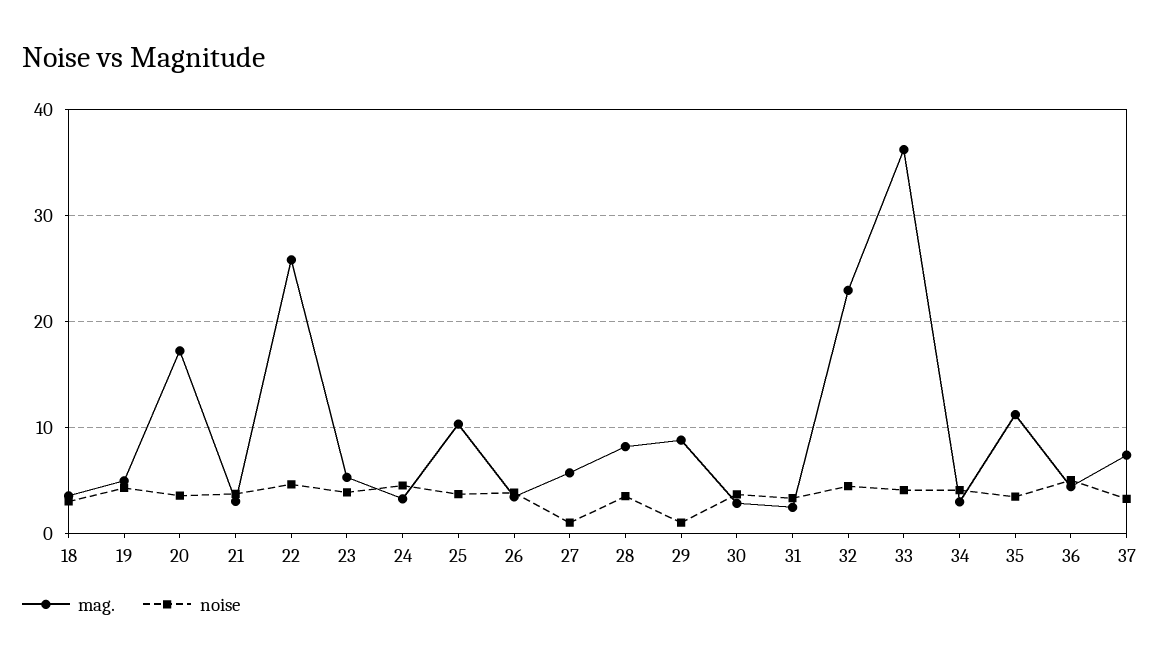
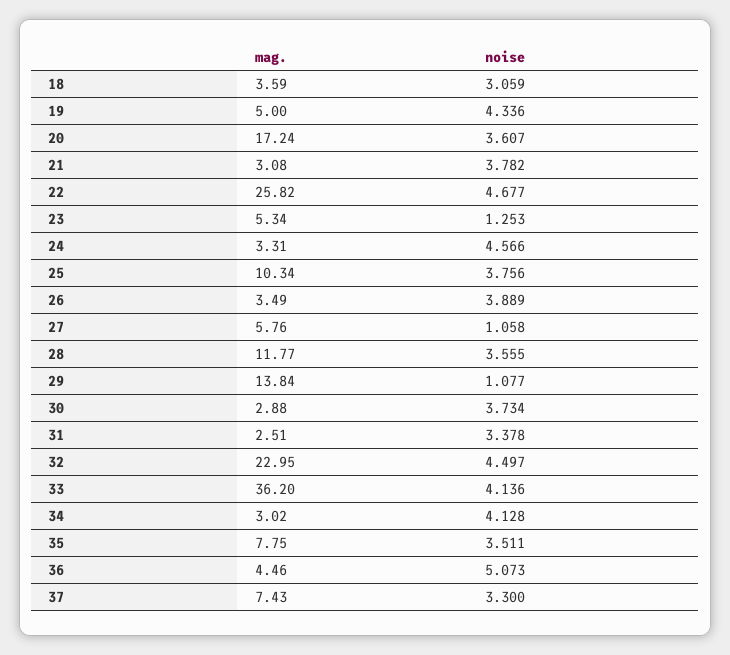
noise, 23: 4 -> 1.253
mag., 28: 8 -> 11.77
mag., 29: 9 -> 13.84
mag., 35: 11 -> 7.75

